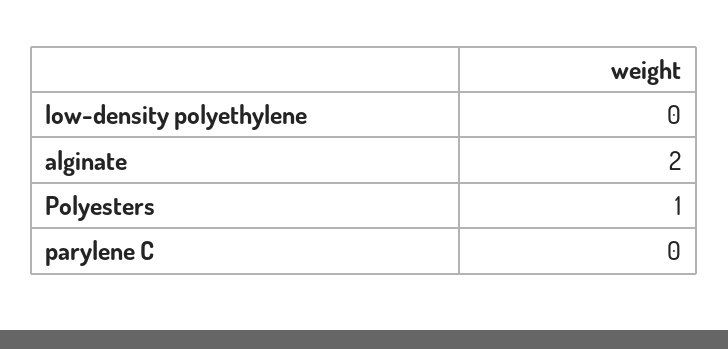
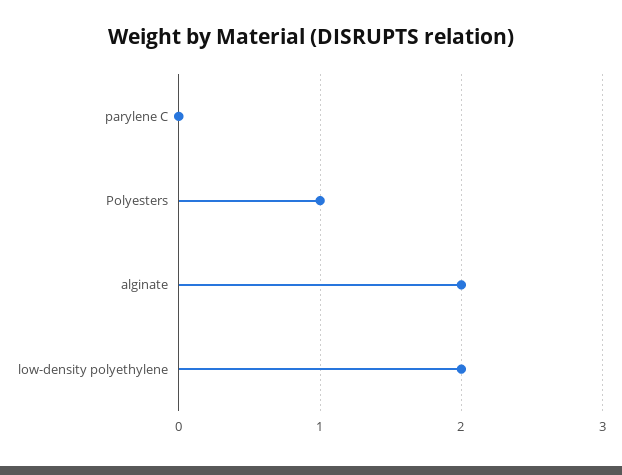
low-density polyethylene: 0 -> 2

